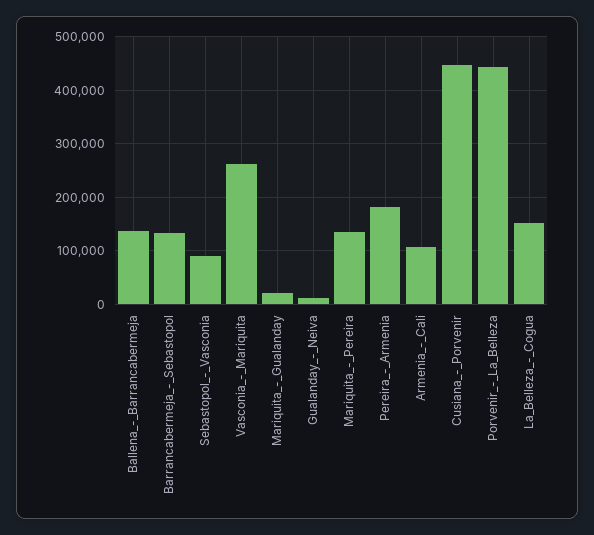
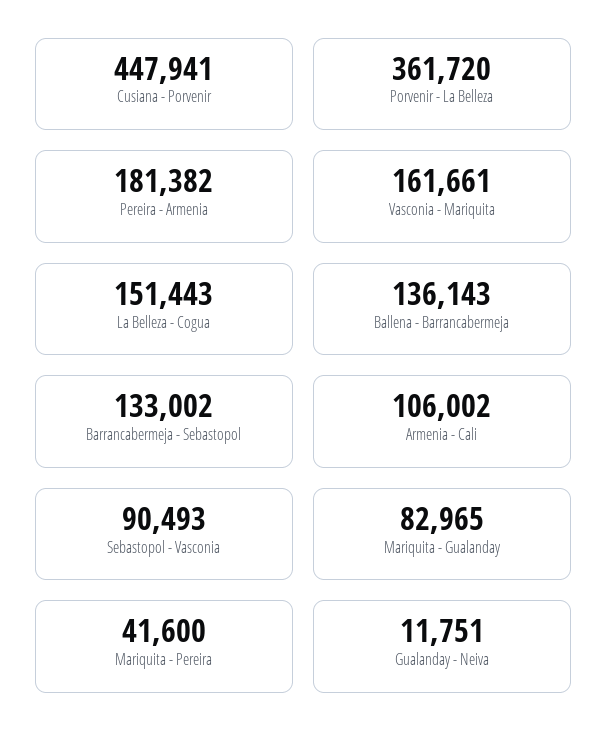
Vasconia_-_Mariquita: 260000 -> 161661
Mariquita_-_Gualanday: 20000 -> 82965
Mariquita_-_Pereira: 140000 -> 41600
Porvenir_-_La_Belleza: 440000 -> 361720

